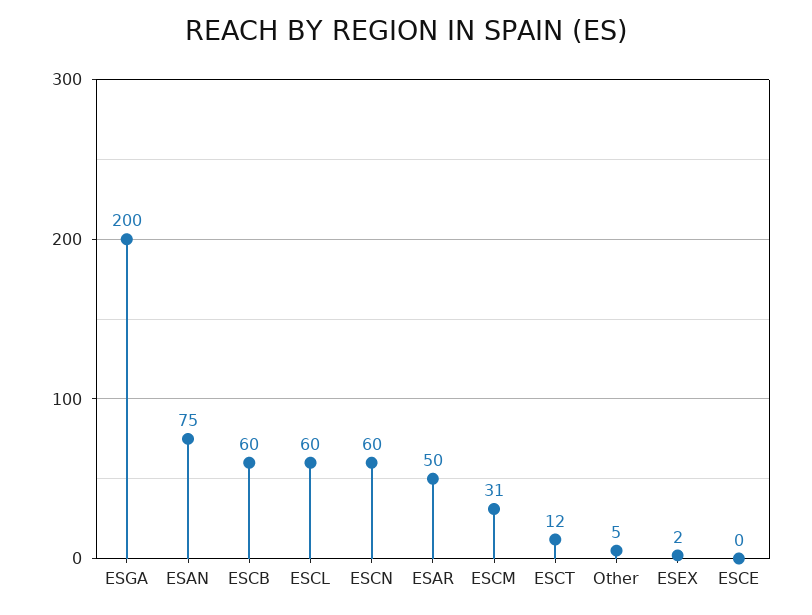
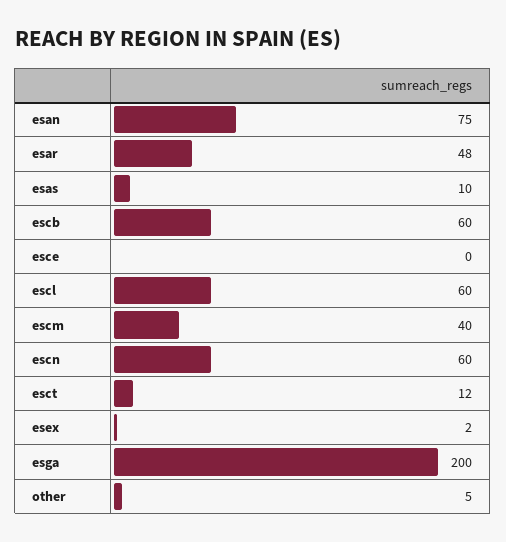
ESAR: 50 -> 48
ESCM: 31 -> 40
esas: none -> 10

